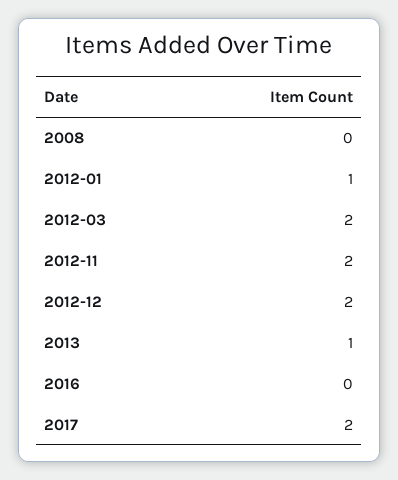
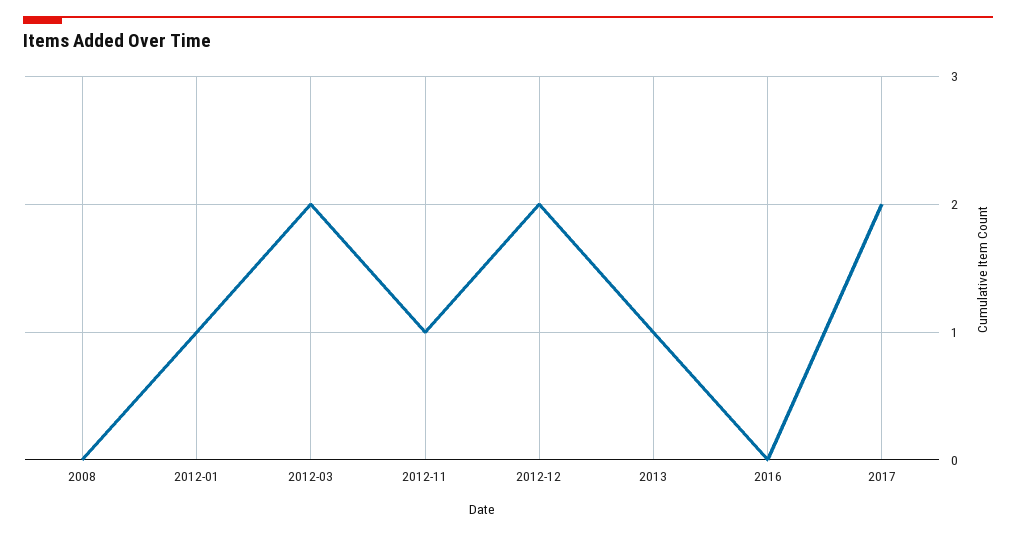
2012-11: 2 -> 1

